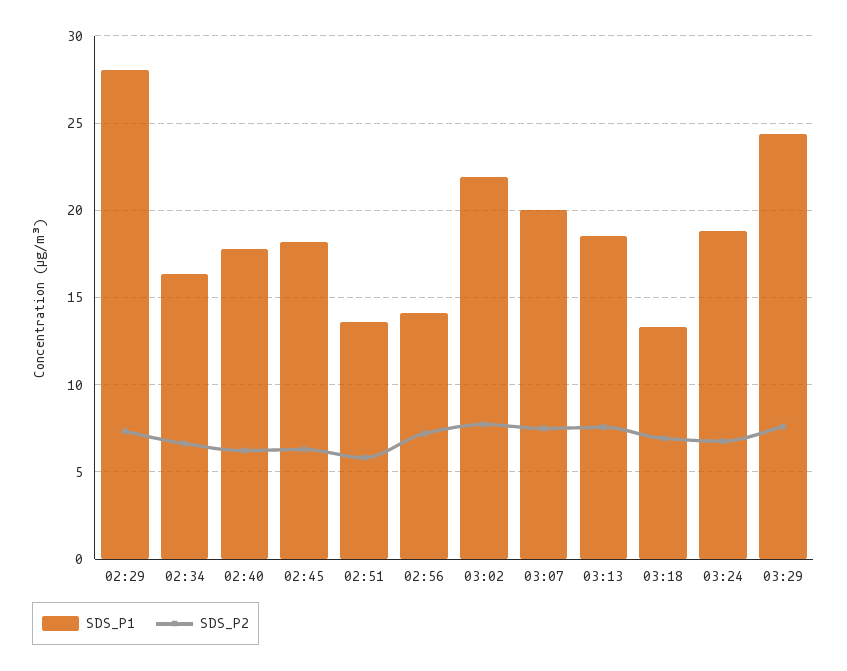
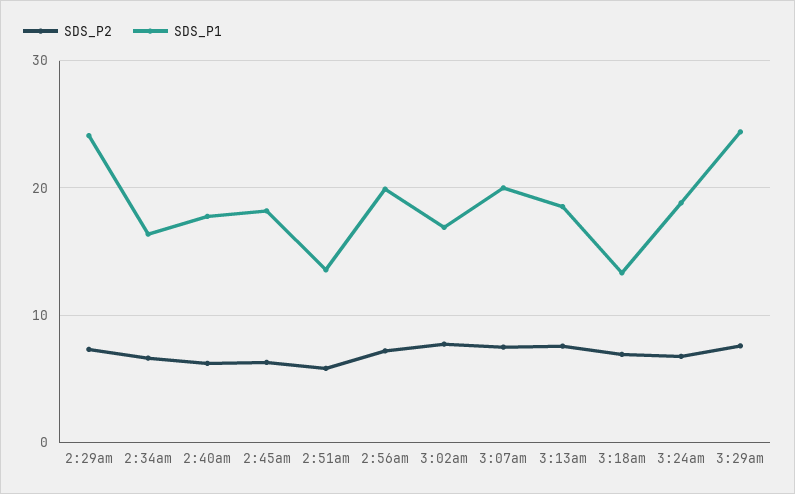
SDS_P1, 02:29: 28 -> 24
SDS_P1, 02:56: 14 -> 20
SDS_P1, 03:02: 22 -> 17

